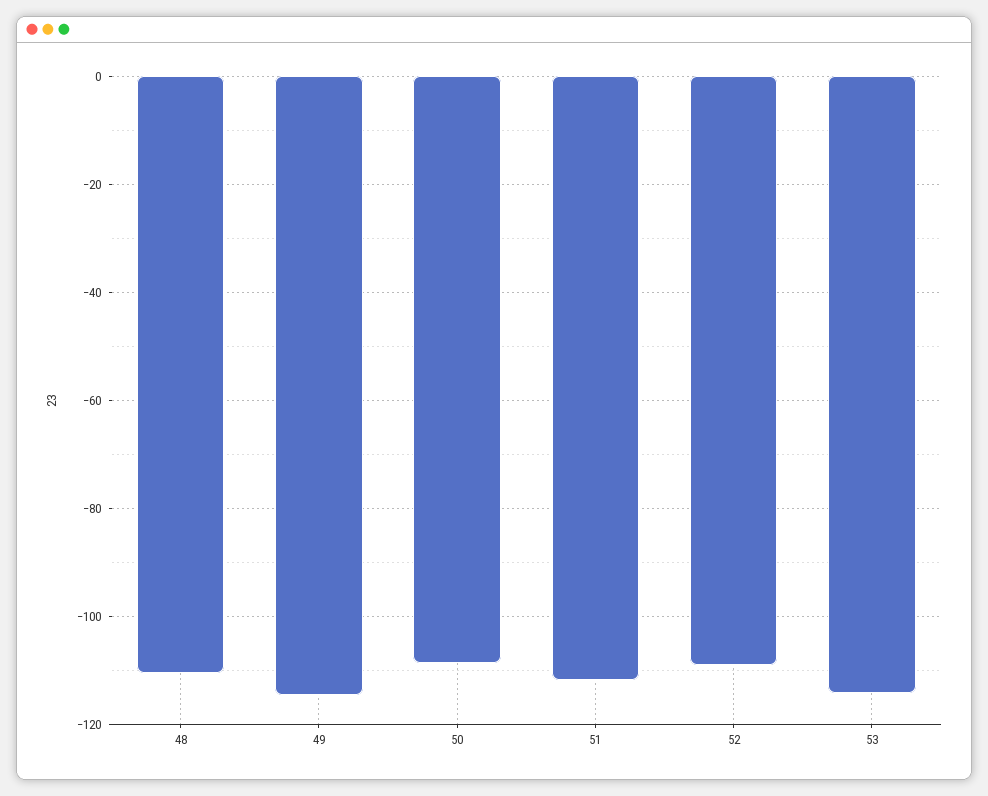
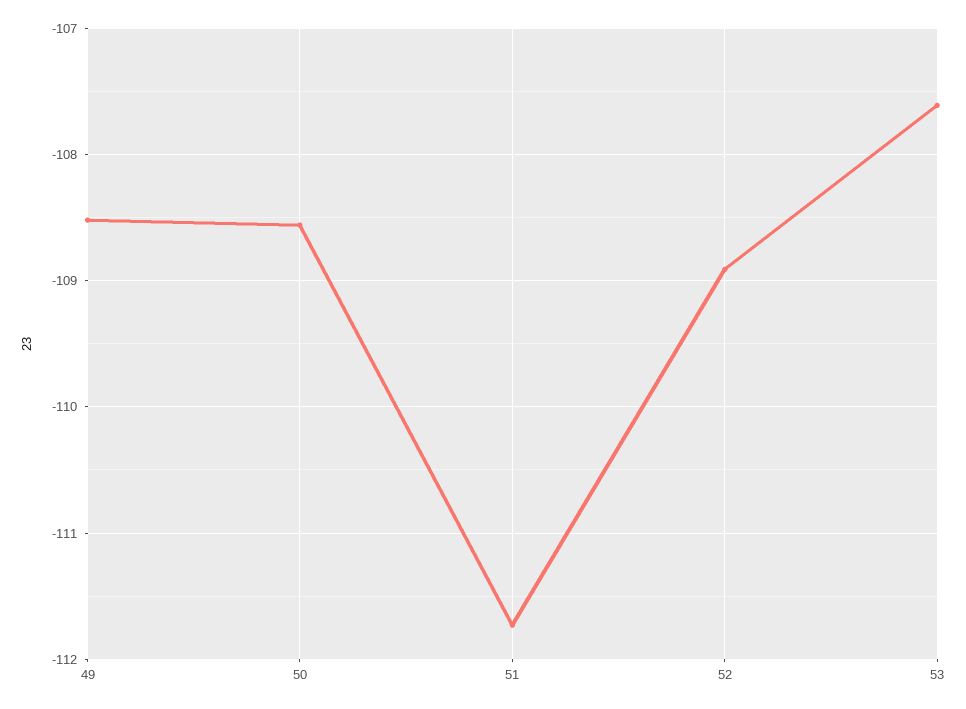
48: -110 -> none
49: -114 -> -108.5
53: -114 -> -107.6

